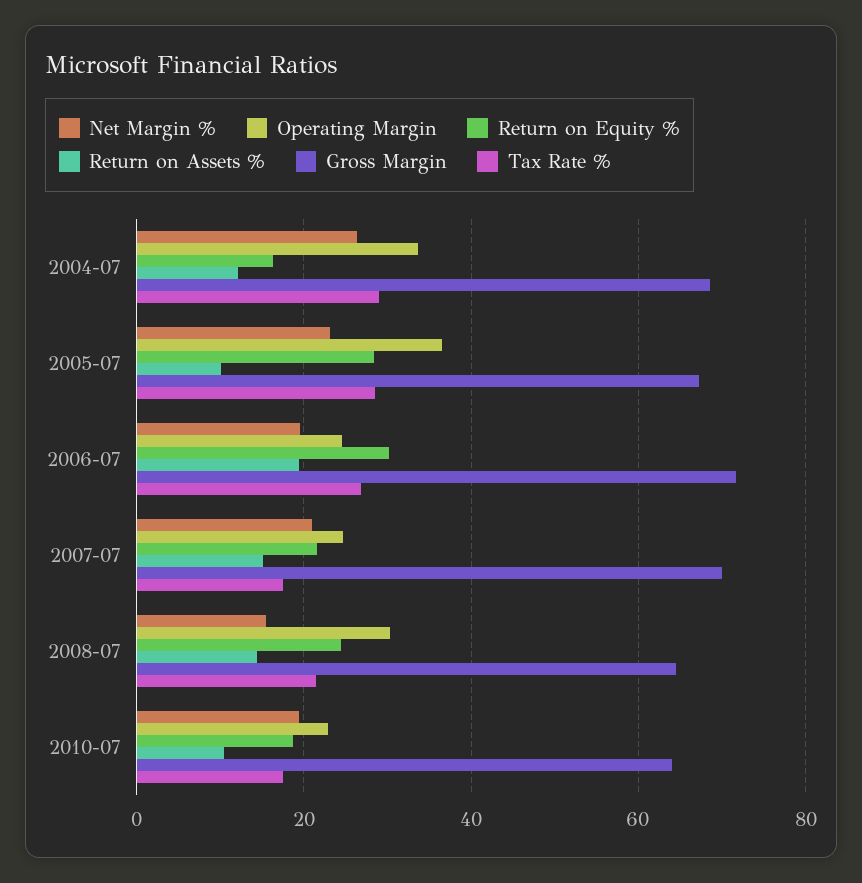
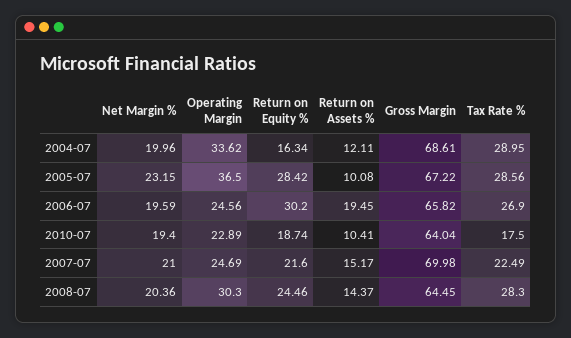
Net Margin %, 2004-07: 26 -> 19.96
Gross Margin, 2006-07: 72 -> 65.82
Tax Rate %, 2007-07: 18 -> 22.49
Net Margin %, 2008-07: 16 -> 20.36
Tax Rate %, 2008-07: 22 -> 28.3

